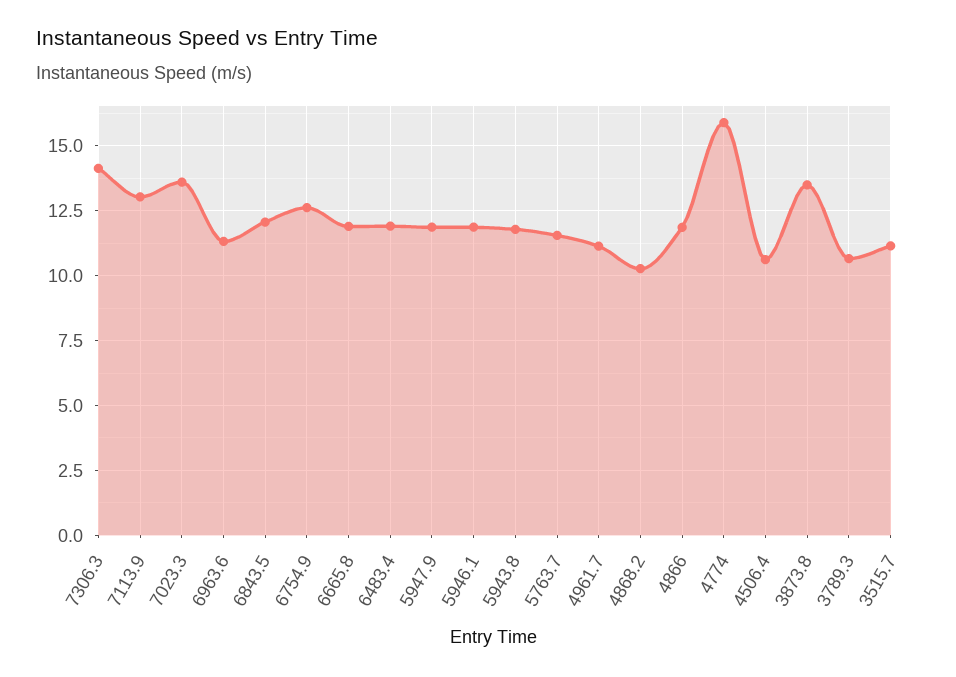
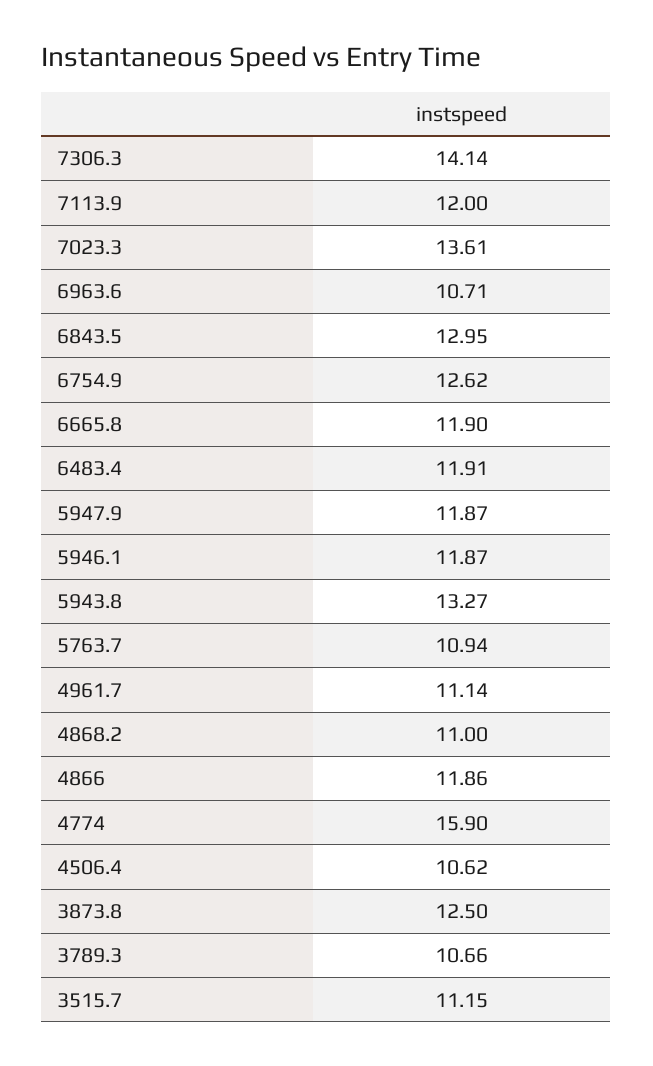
7113.9: 13 -> 12
6963.6: 11.25 -> 10.71
6843.5: 12 -> 12.95
5943.8: 11.75 -> 13.27
5763.7: 11.5 -> 10.94
4868.2: 10.25 -> 11
3873.8: 13.5 -> 12.5

